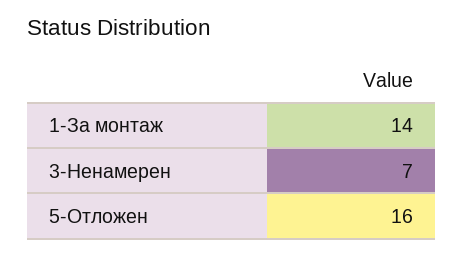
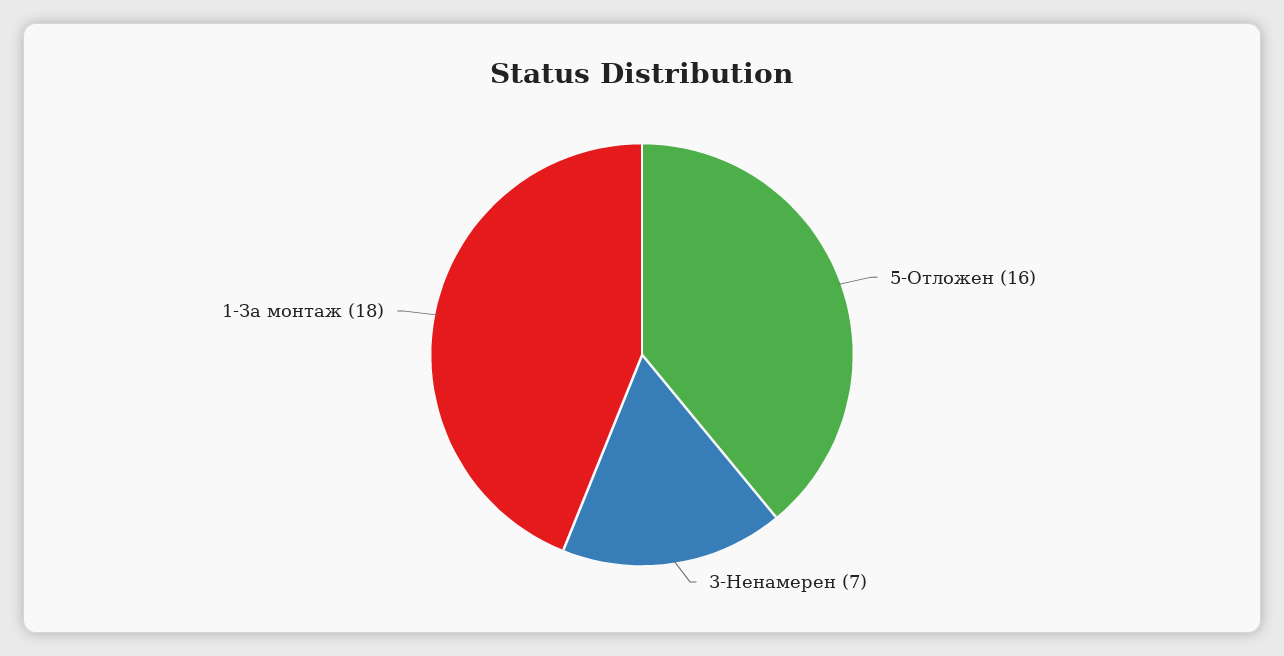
1-За монтаж: 14 -> 18

